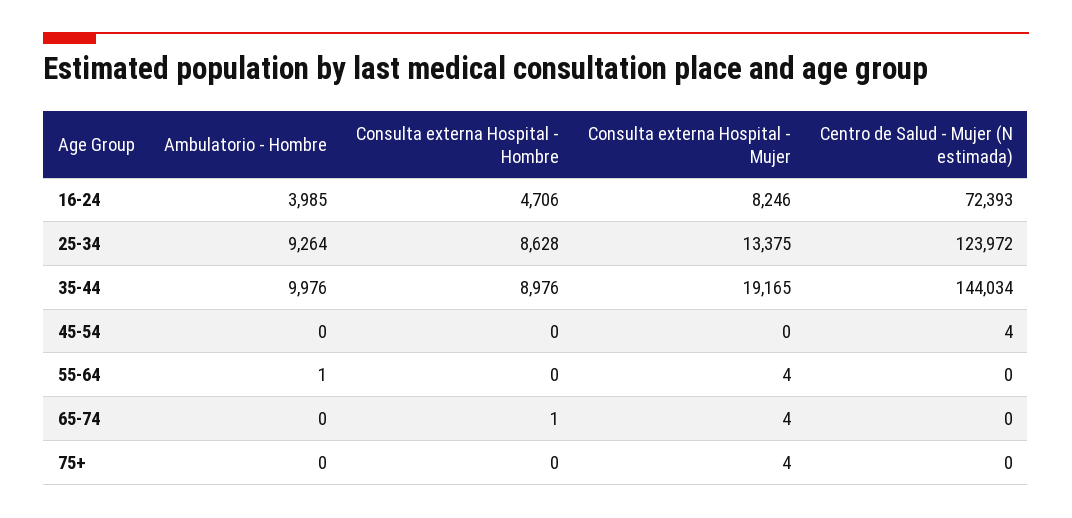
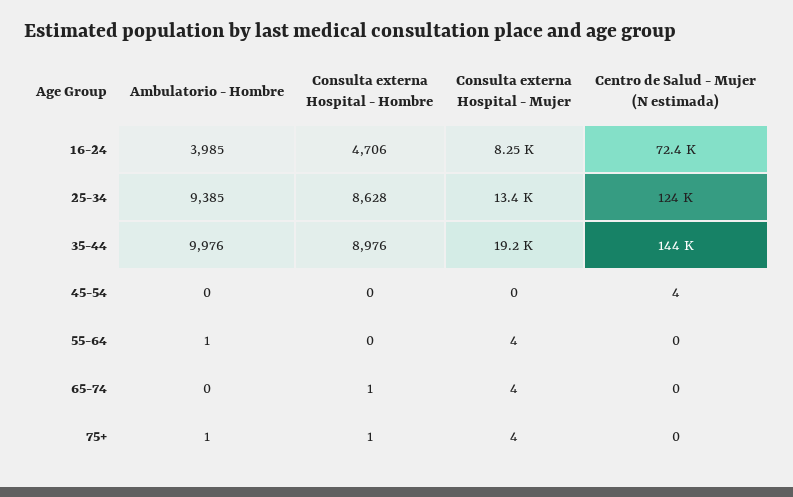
Ambulatorio - Hombre, 25-34: 9264 -> 9385
Ambulatorio - Hombre, 75+: 0 -> 1
Consulta externa Hospital - Hombre, 75+: 0 -> 1

